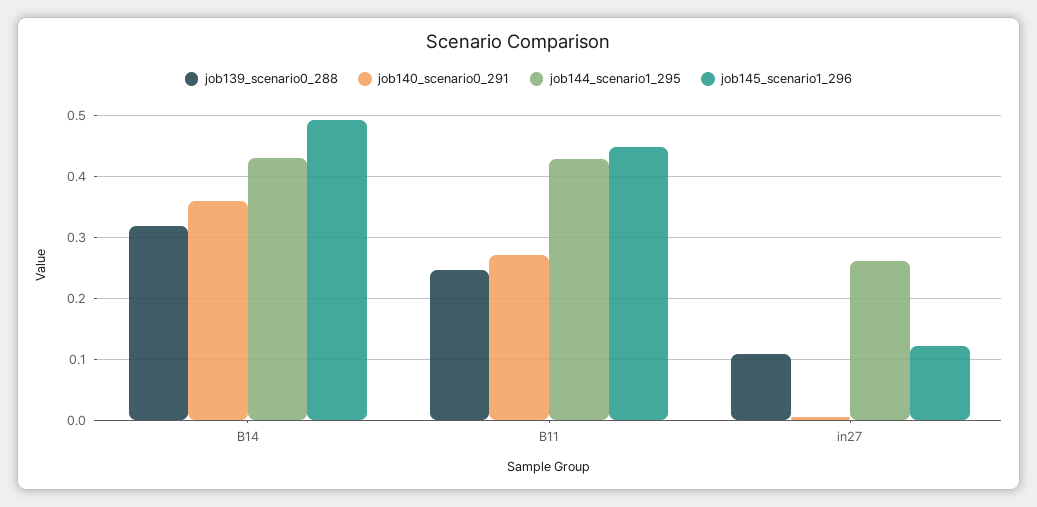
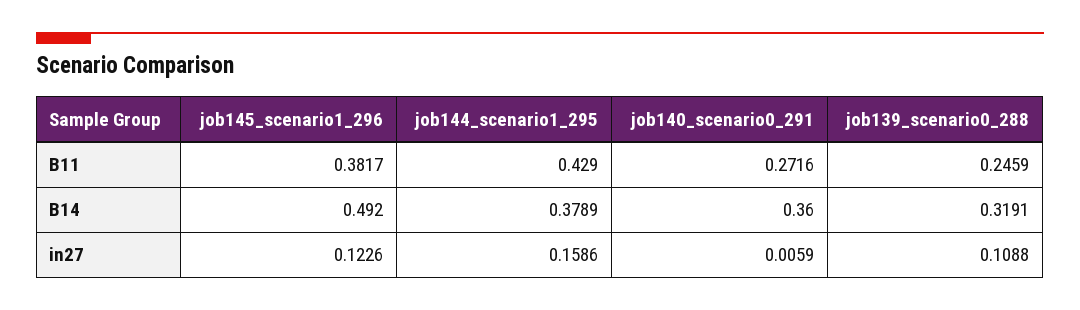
job144_scenario1_295, B14: 0.43 -> 0.3789
job145_scenario1_296, B11: 0.45 -> 0.3817
job144_scenario1_295, in27: 0.26 -> 0.1586

